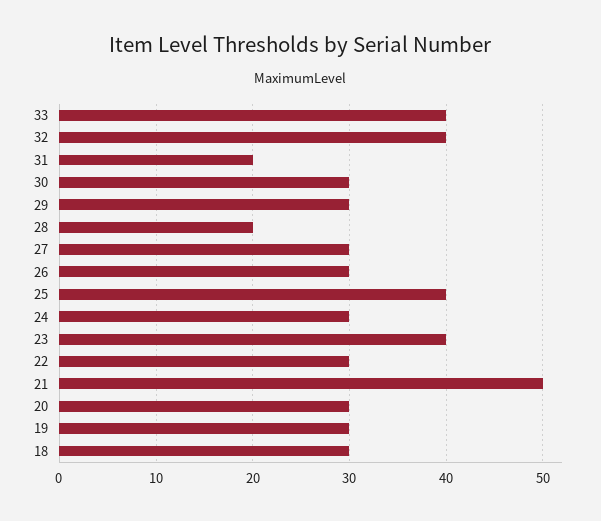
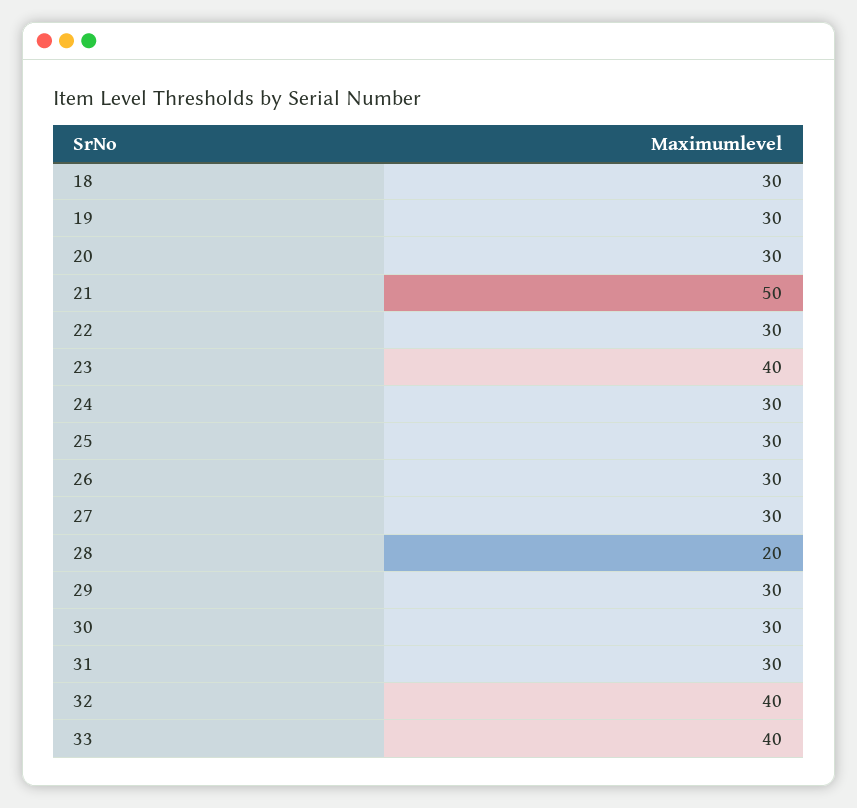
31: 20 -> 30
25: 40 -> 30

